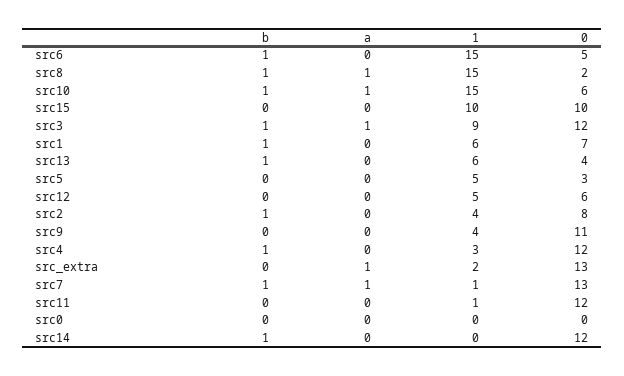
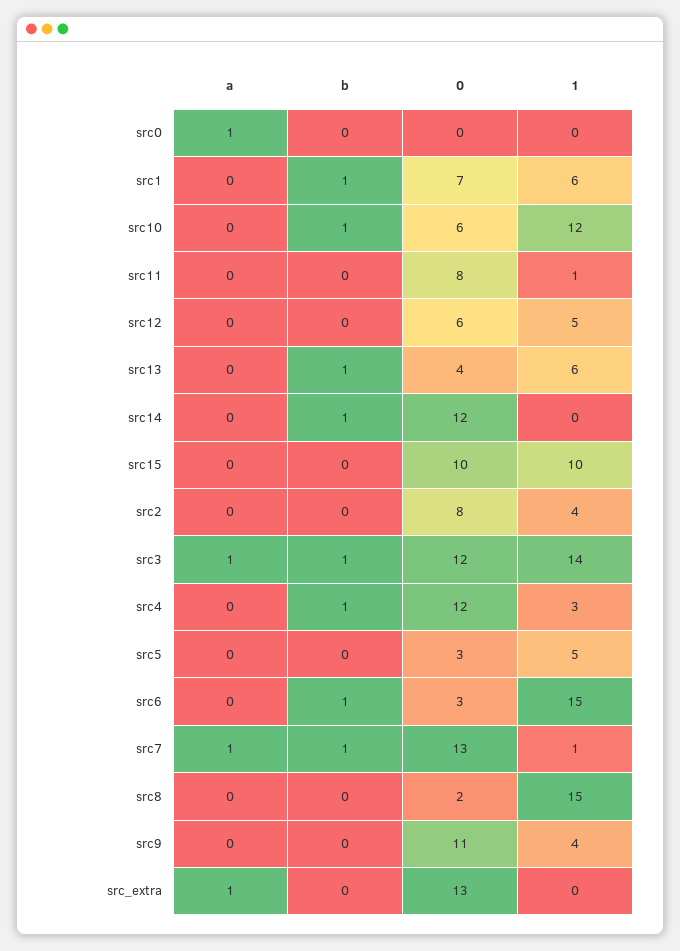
0, src6: 5 -> 3
b, src8: 1 -> 0
a, src8: 1 -> 0
a, src10: 1 -> 0
1, src10: 15 -> 12
1, src3: 9 -> 14
b, src2: 1 -> 0
1, src_extra: 2 -> 0
0, src11: 12 -> 8
a, src0: 0 -> 1

